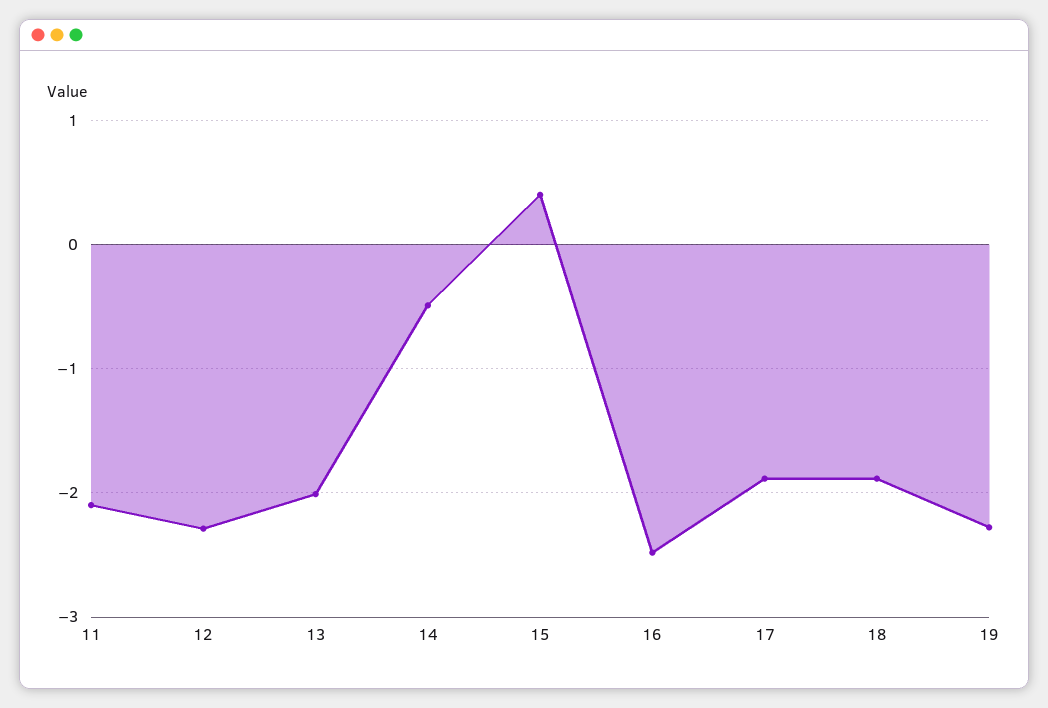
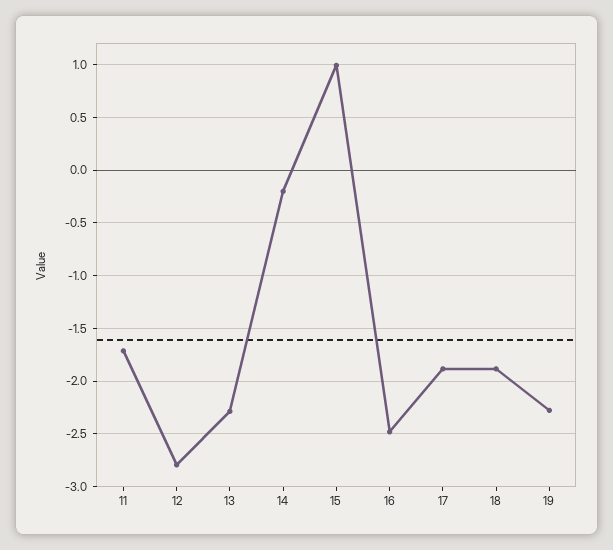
11: -2.1 -> -1.7
12: -2.3 -> -2.8
13: -2 -> -2.3
14: -0.5 -> -0.2
15: 0.4 -> 1

